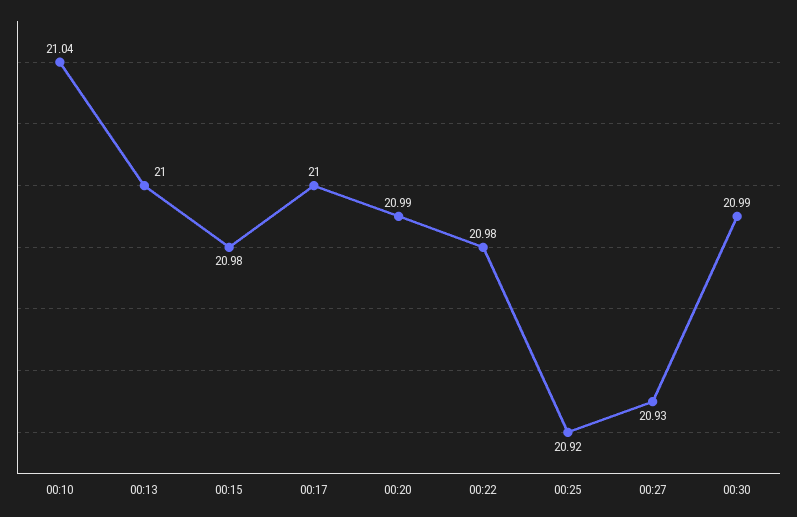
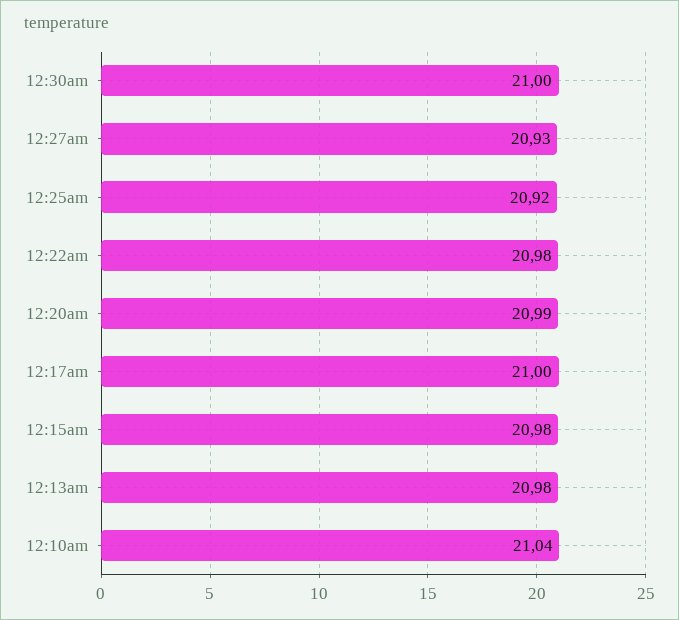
00:13: 21 -> 20.98
00:30: 20.99 -> 21

